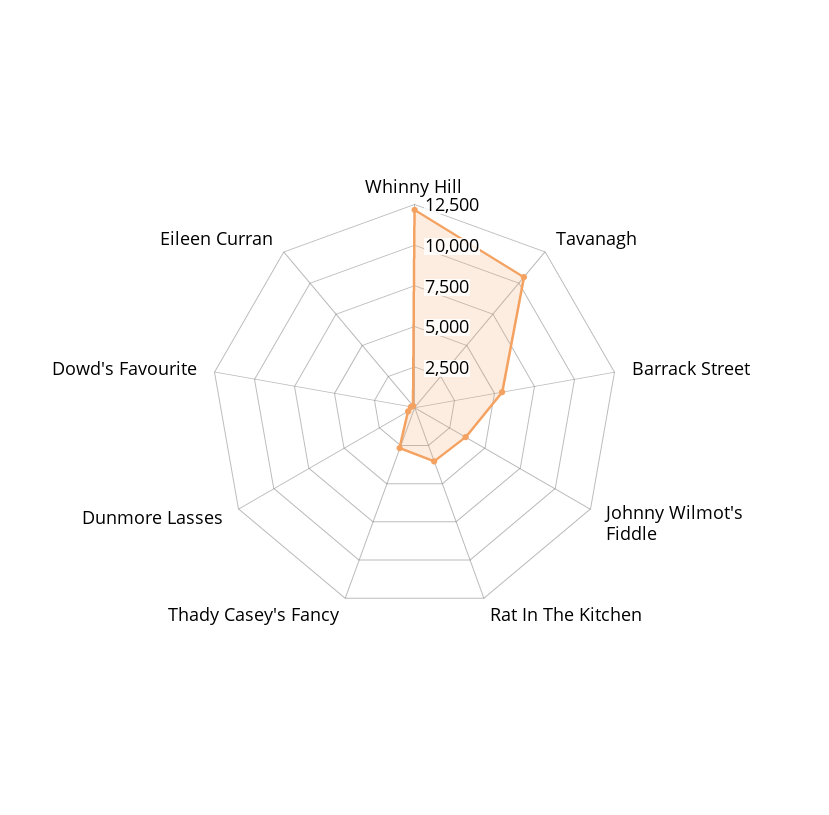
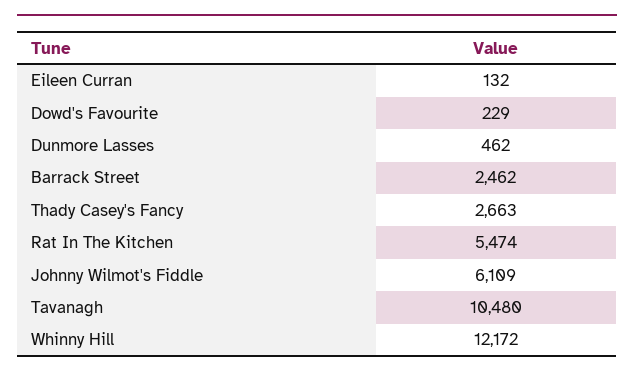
Barrack Street: 5500 -> 2462
Johnny Wilmot's Fiddle: 3500 -> 6109
Rat In The Kitchen: 3500 -> 5474

